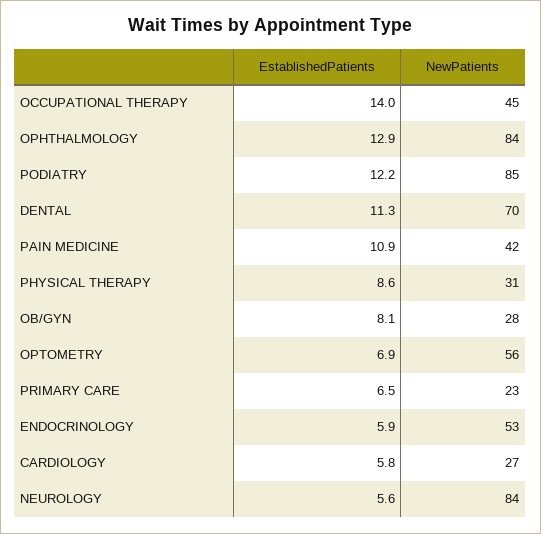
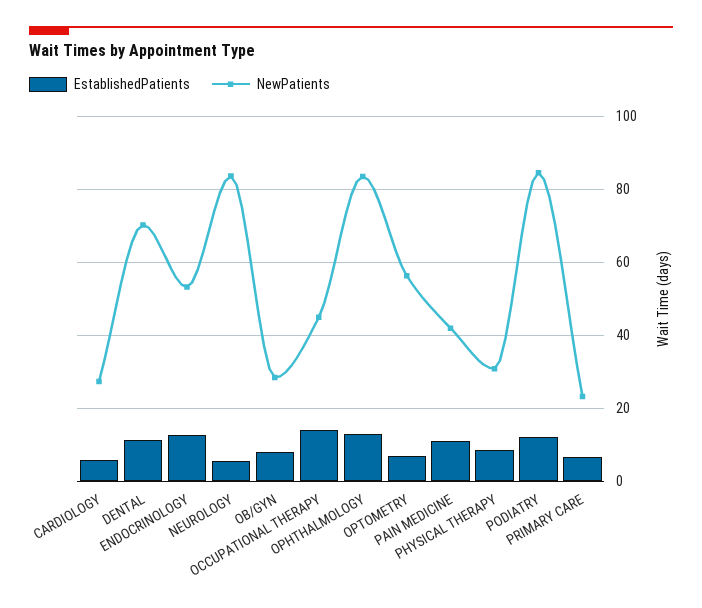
EstablishedPatients, ENDOCRINOLOGY: 5.9 -> 12

